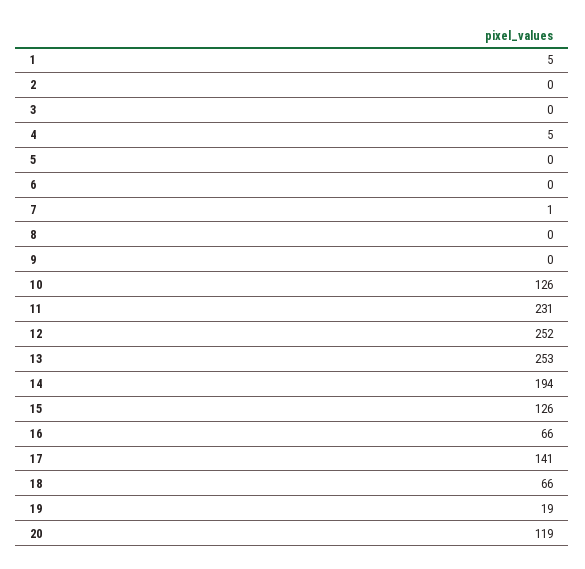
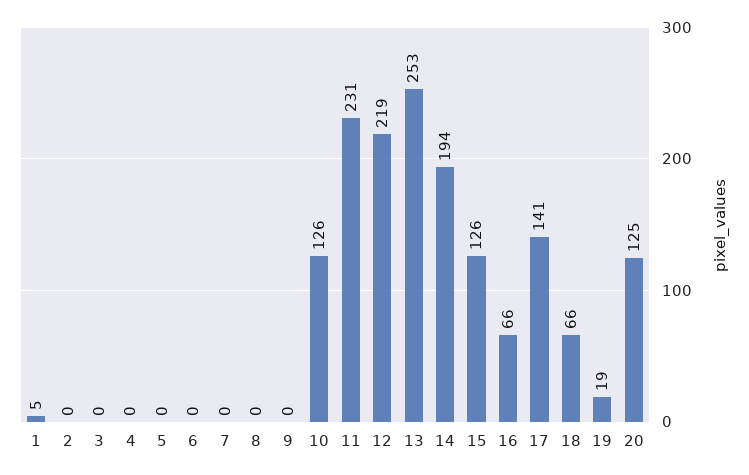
4: 5 -> 0
7: 1 -> 0
12: 252 -> 219
20: 119 -> 125

